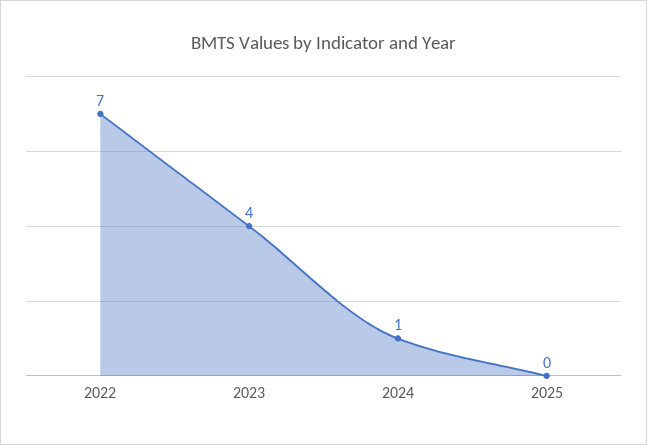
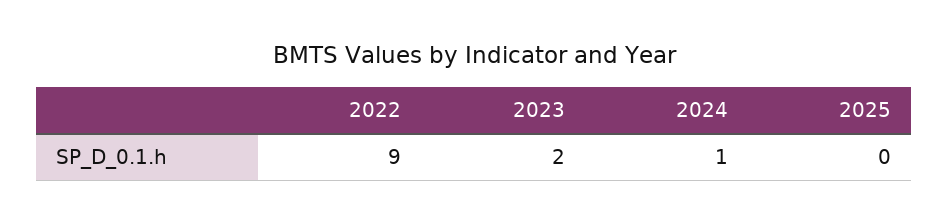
2022: 7 -> 9
2023: 4 -> 2

